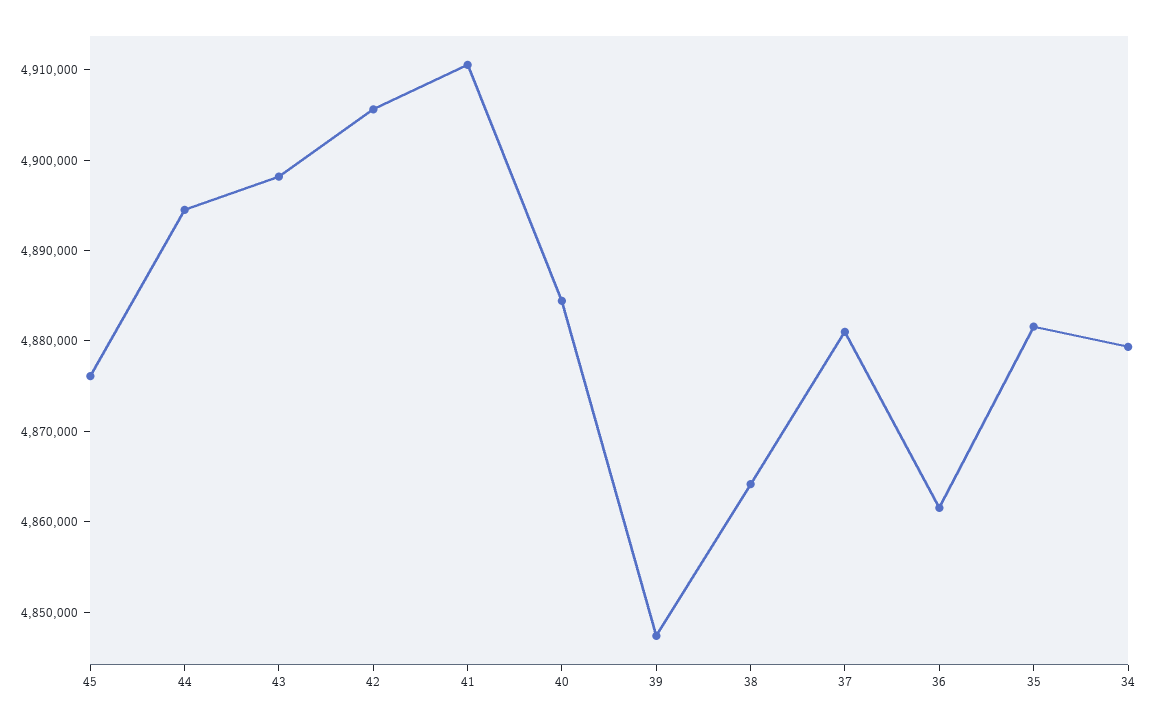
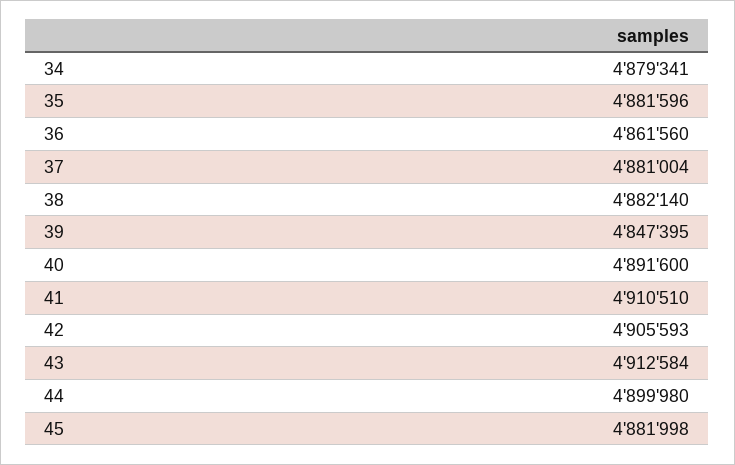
45: 4876000 -> 4881998
44: 4894000 -> 4899980
43: 4898000 -> 4912584
40: 4884000 -> 4891600
38: 4864000 -> 4882140

